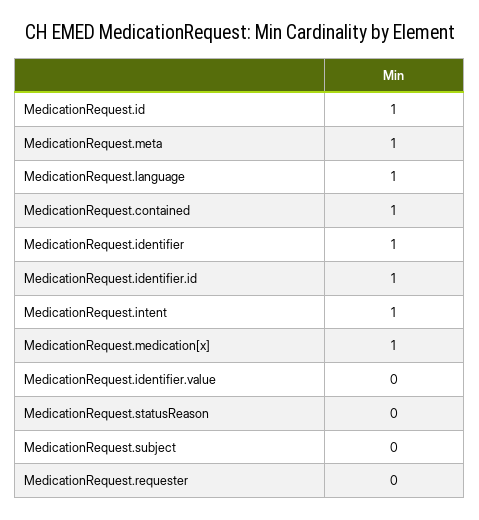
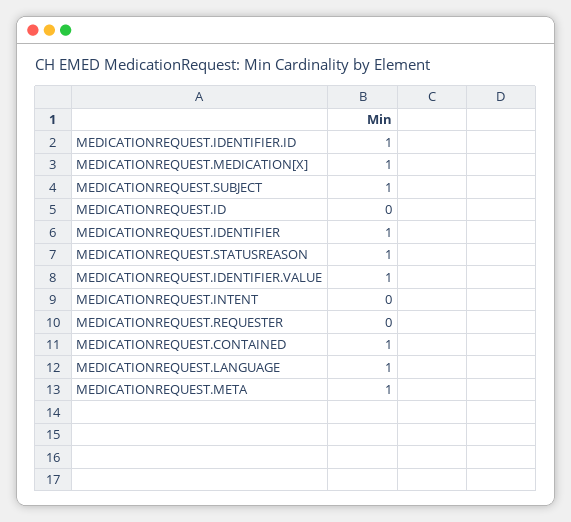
MedicationRequest.id: 1 -> 0
MedicationRequest.intent: 1 -> 0
MedicationRequest.identifier.value: 0 -> 1
MedicationRequest.statusReason: 0 -> 1
MedicationRequest.subject: 0 -> 1

